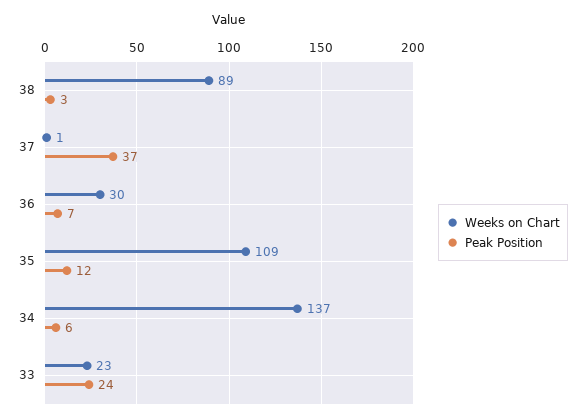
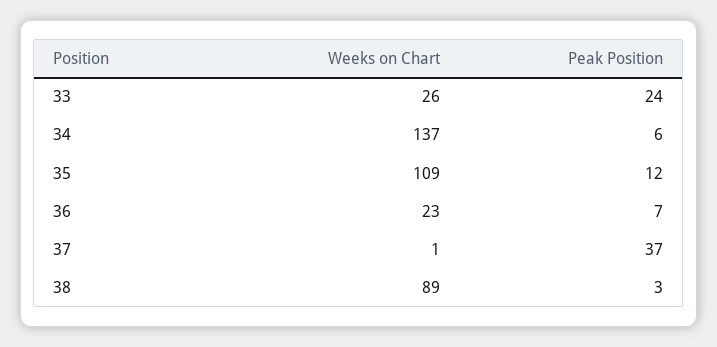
Weeks on Chart, 36: 30 -> 23
Weeks on Chart, 33: 23 -> 26

